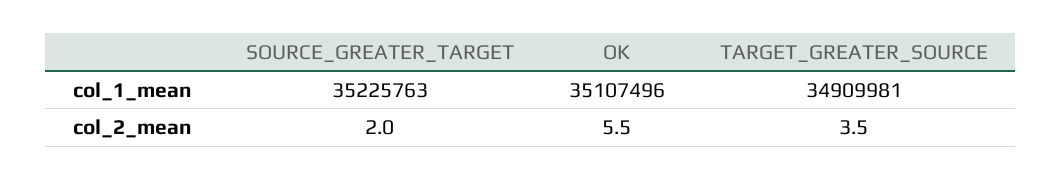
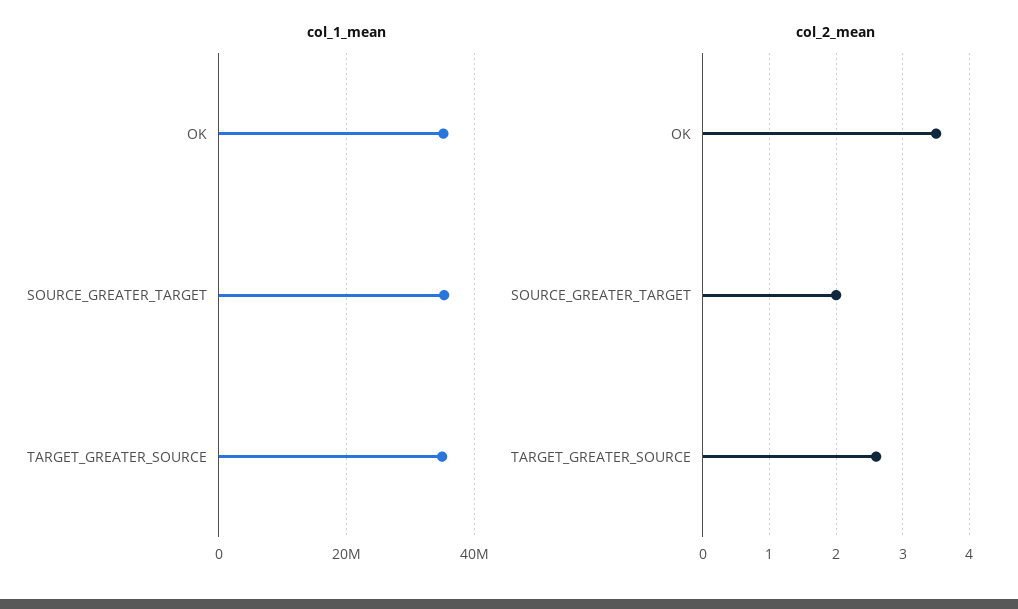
col_2_mean, OK: 5.5 -> 3.5
col_2_mean, TARGET_GREATER_SOURCE: 3.5 -> 2.6

